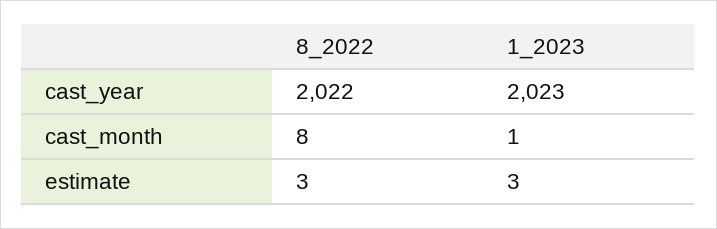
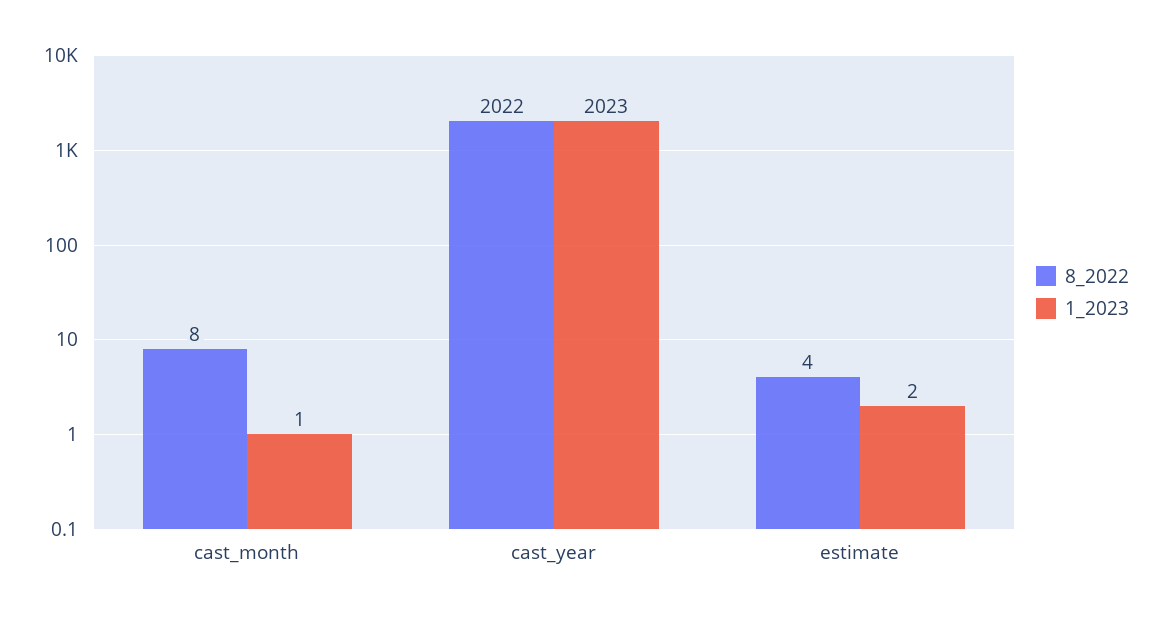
8_2022, estimate: 3 -> 4
1_2023, estimate: 3 -> 2

